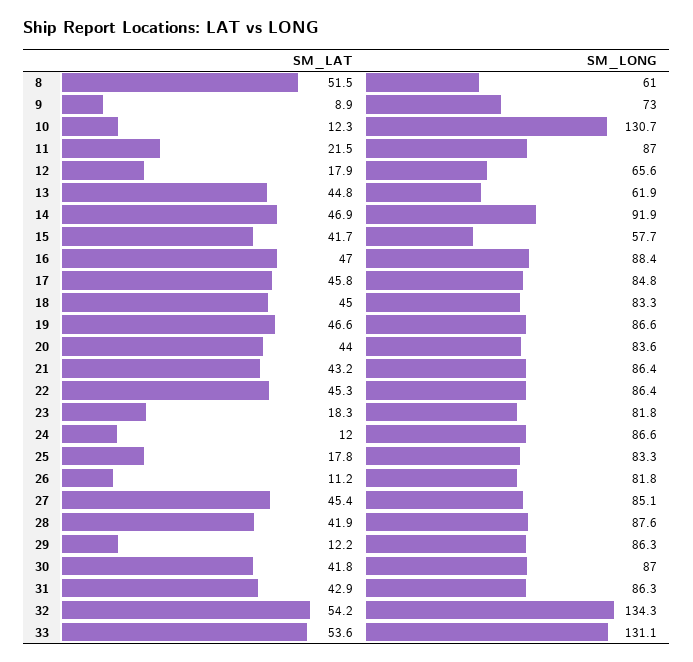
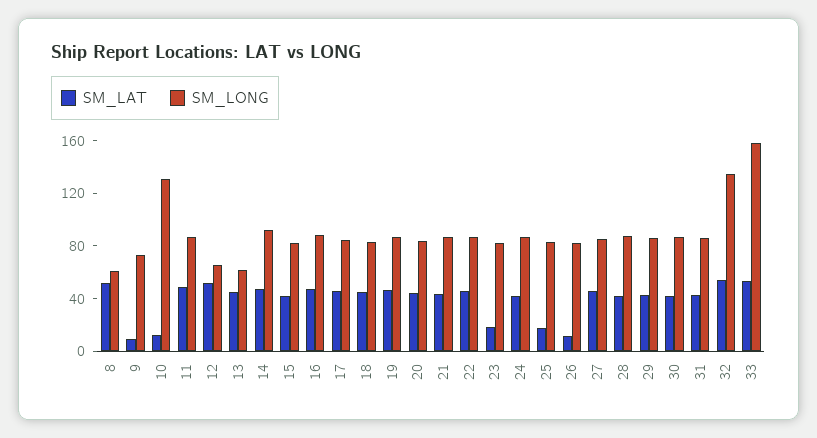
SM_LAT, 11: 21.5 -> 50
SM_LAT, 12: 17.9 -> 50
SM_LONG, 15: 57.7 -> 80
SM_LAT, 24: 12 -> 40
SM_LAT, 29: 12.2 -> 40
SM_LONG, 33: 131.1 -> 160

